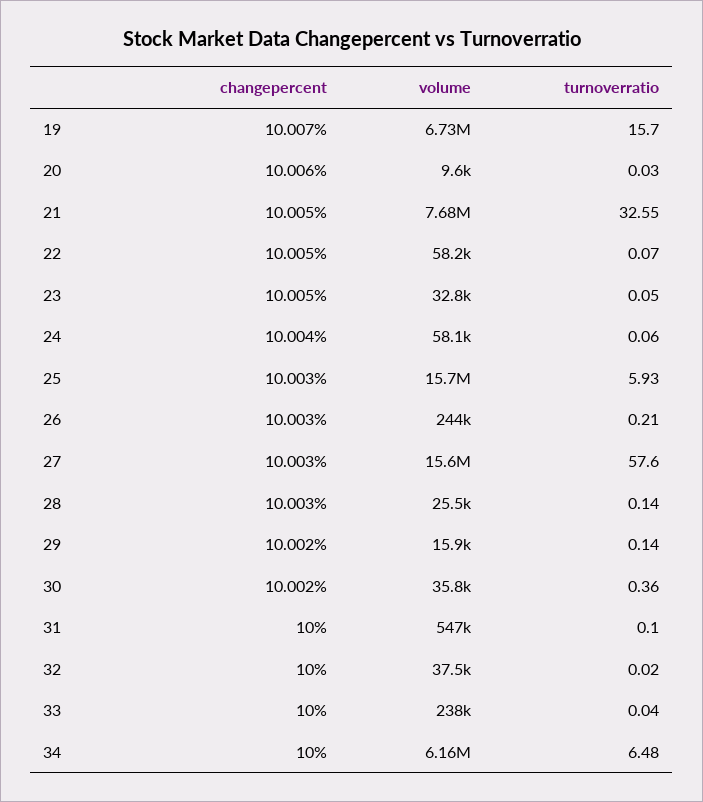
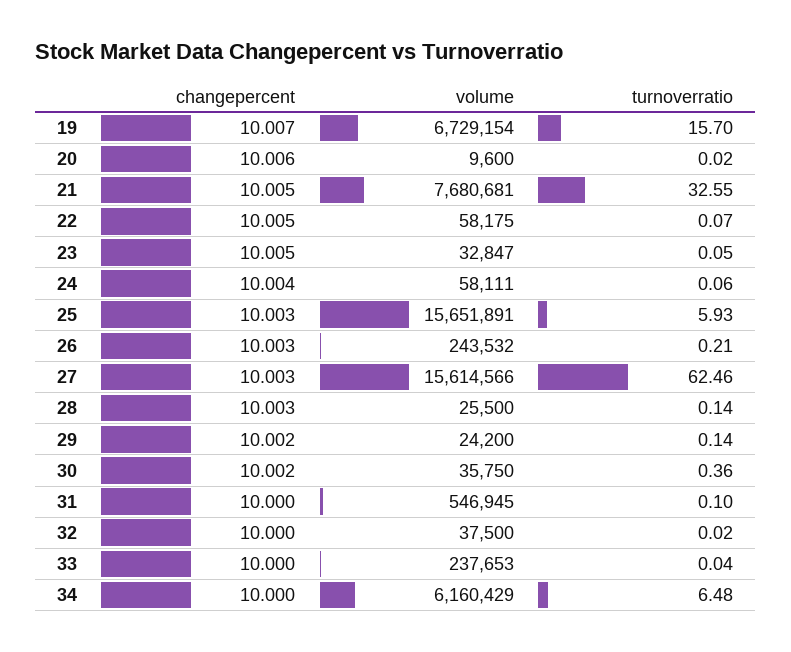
turnoverratio, 20: 0.03 -> 0.02
turnoverratio, 27: 57.6 -> 62.46
volume, 29: 15900 -> 24200

